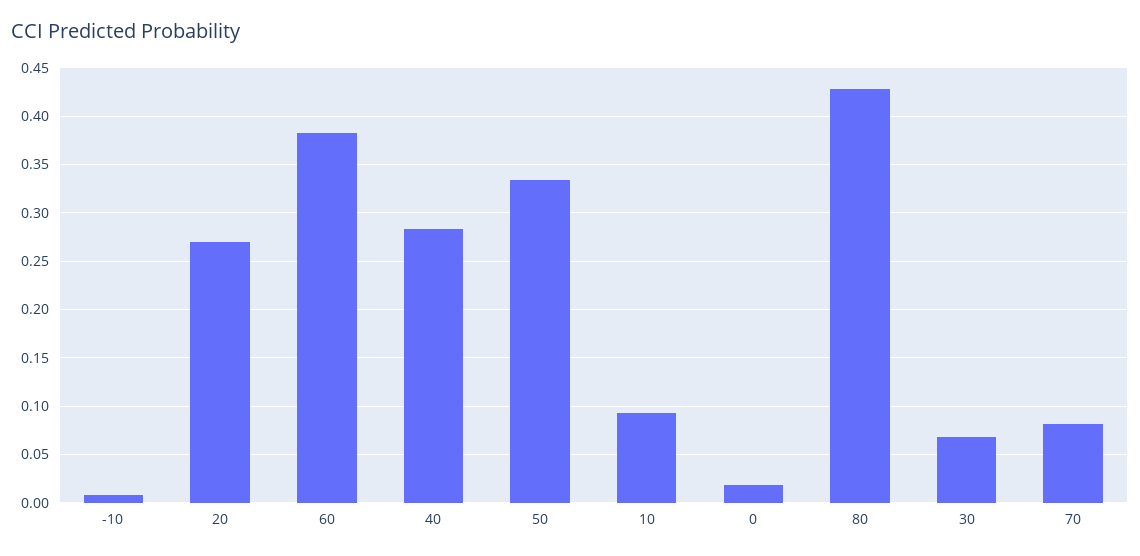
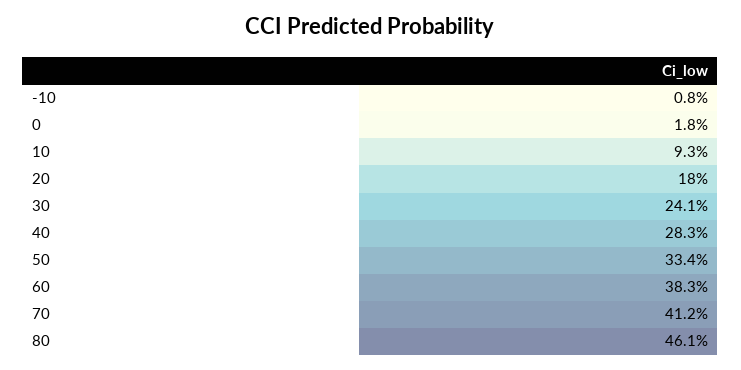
20: 0.27 -> 0.18
80: 0.43 -> 0.461
30: 0.07 -> 0.241
70: 0.08 -> 0.412

